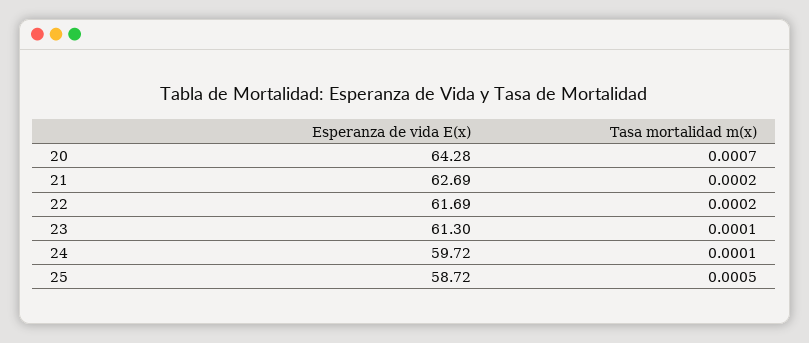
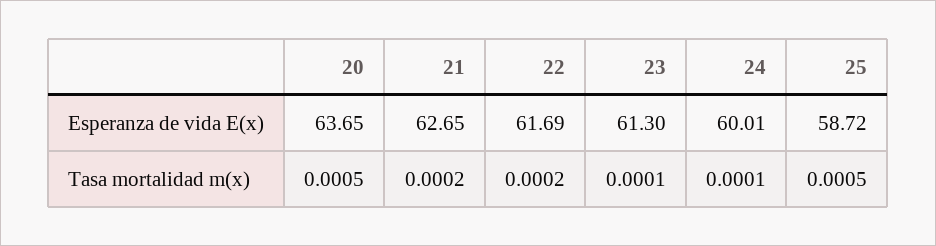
Esperanza de vida E(x), 20: 64.28 -> 63.65
Tasa mortalidad m(x), 20: 0.0007 -> 0.0005
Esperanza de vida E(x), 21: 62.69 -> 62.65
Esperanza de vida E(x), 24: 59.72 -> 60.01

